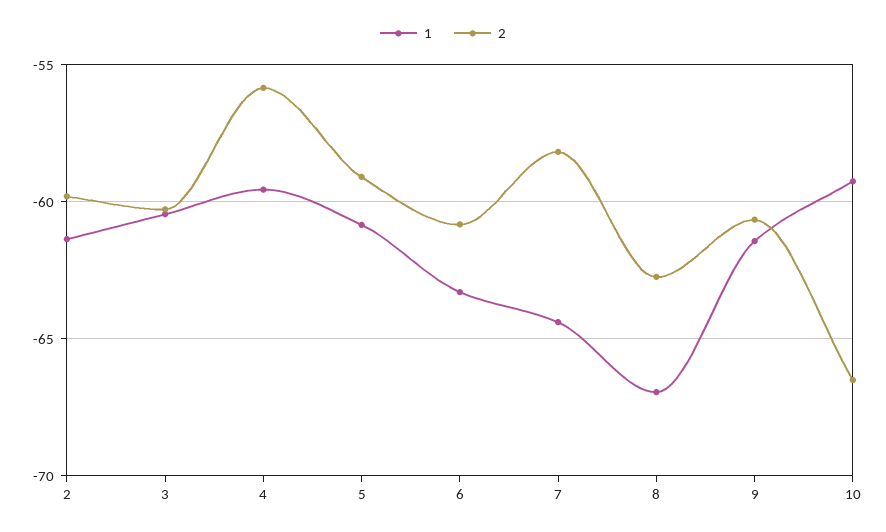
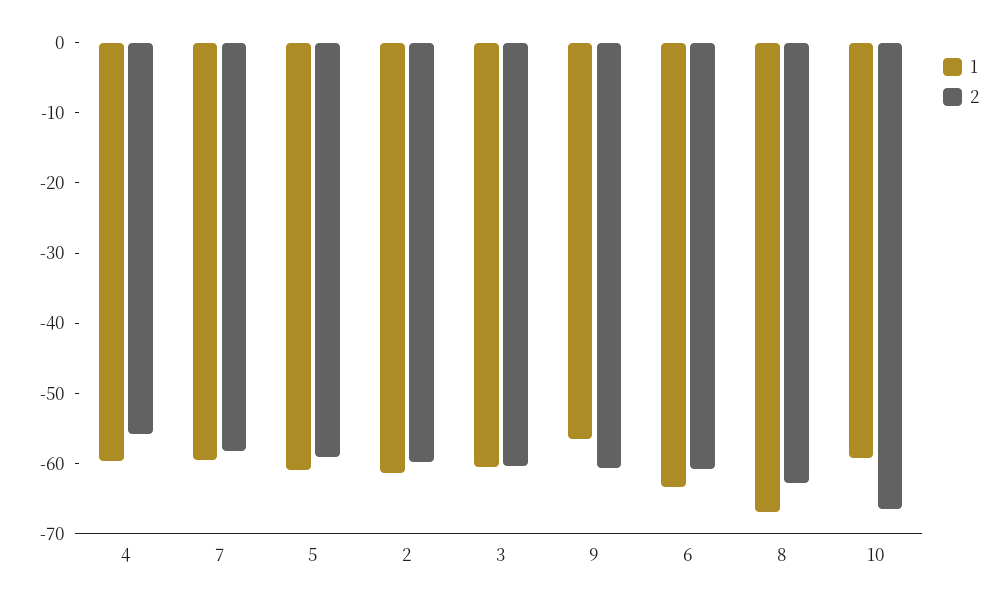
1, 7: -64.5 -> -60
1, 9: -61.5 -> -56

